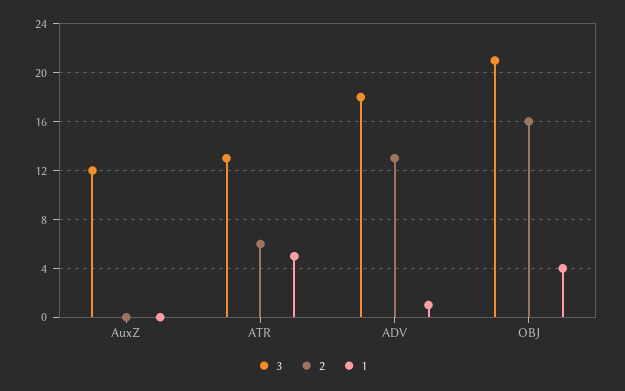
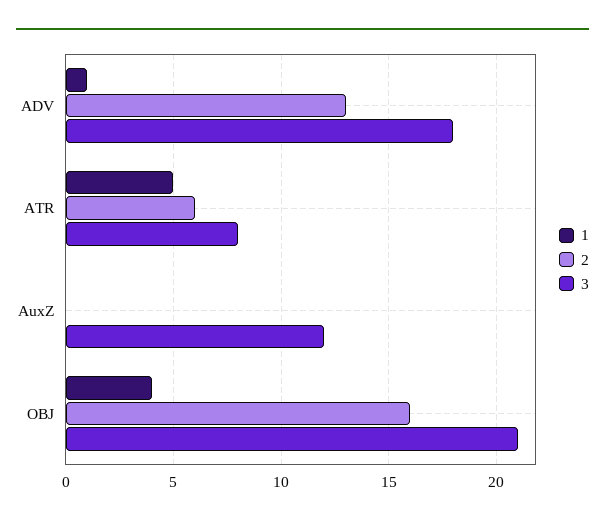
3, ATR: 13 -> 8

